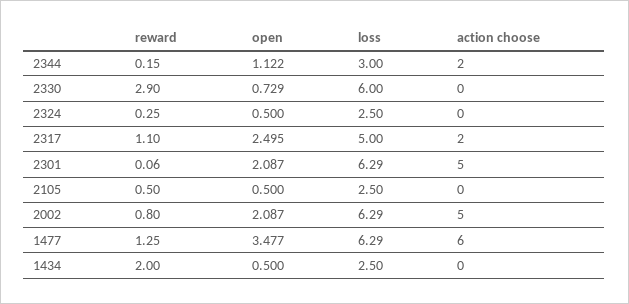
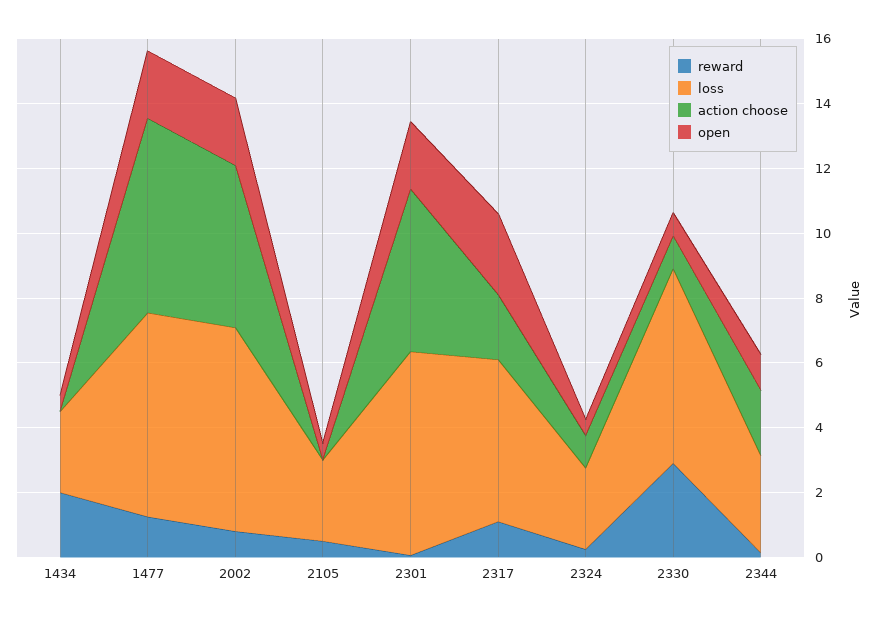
action choose, 2330: 0 -> 1
action choose, 2324: 0 -> 1
open, 1477: 3.477 -> 2

